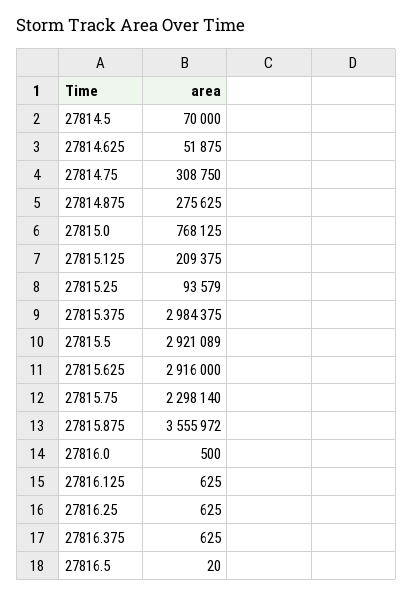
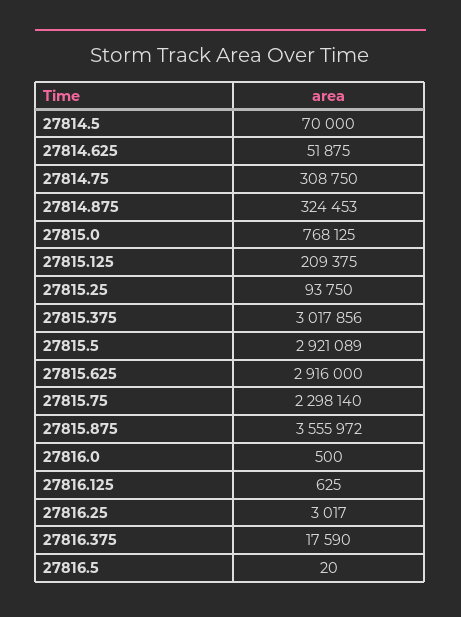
27814.875: 275625 -> 324453
27815.25: 93579 -> 93750
27815.375: 2984375 -> 3017856
27816.25: 625 -> 3017
27816.375: 625 -> 17590

